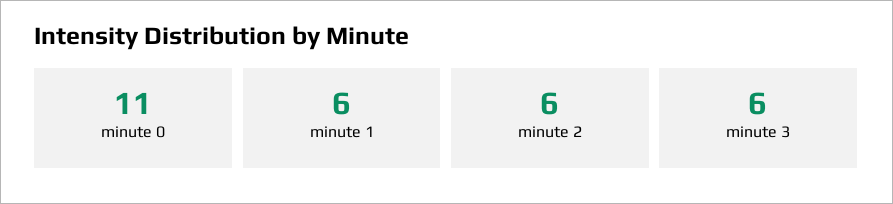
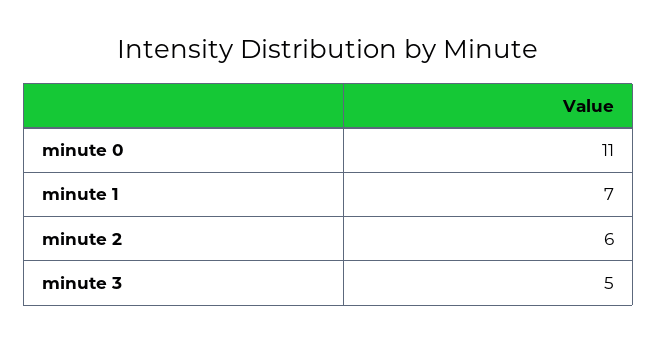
minute 1: 6 -> 7
minute 3: 6 -> 5

